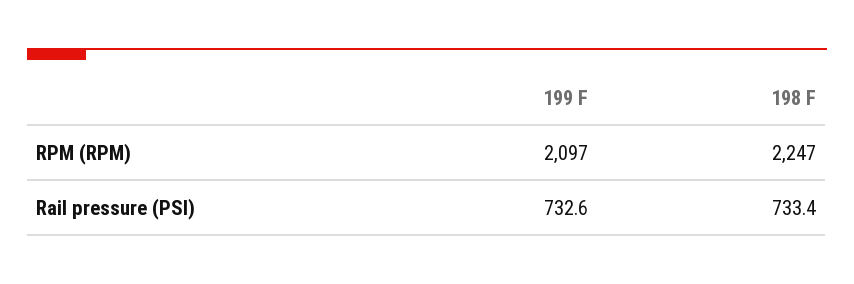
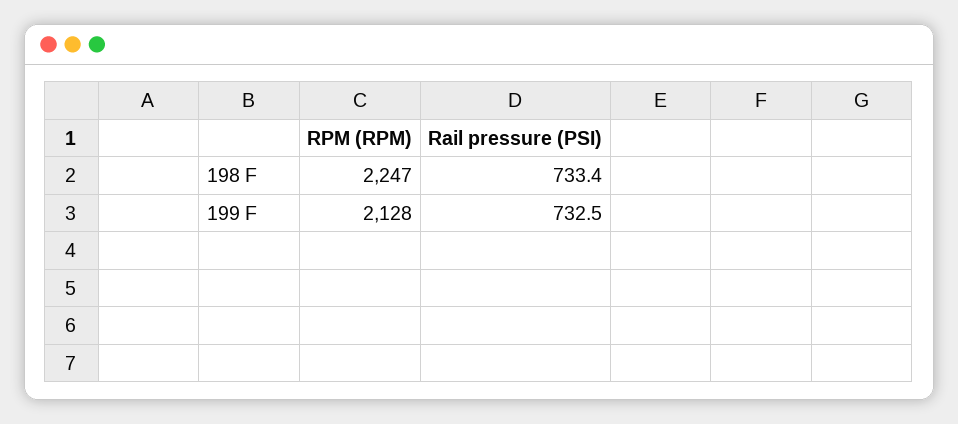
199 F, RPM (RPM): 2097 -> 2128
199 F, Rail pressure (PSI): 732.6 -> 732.5

